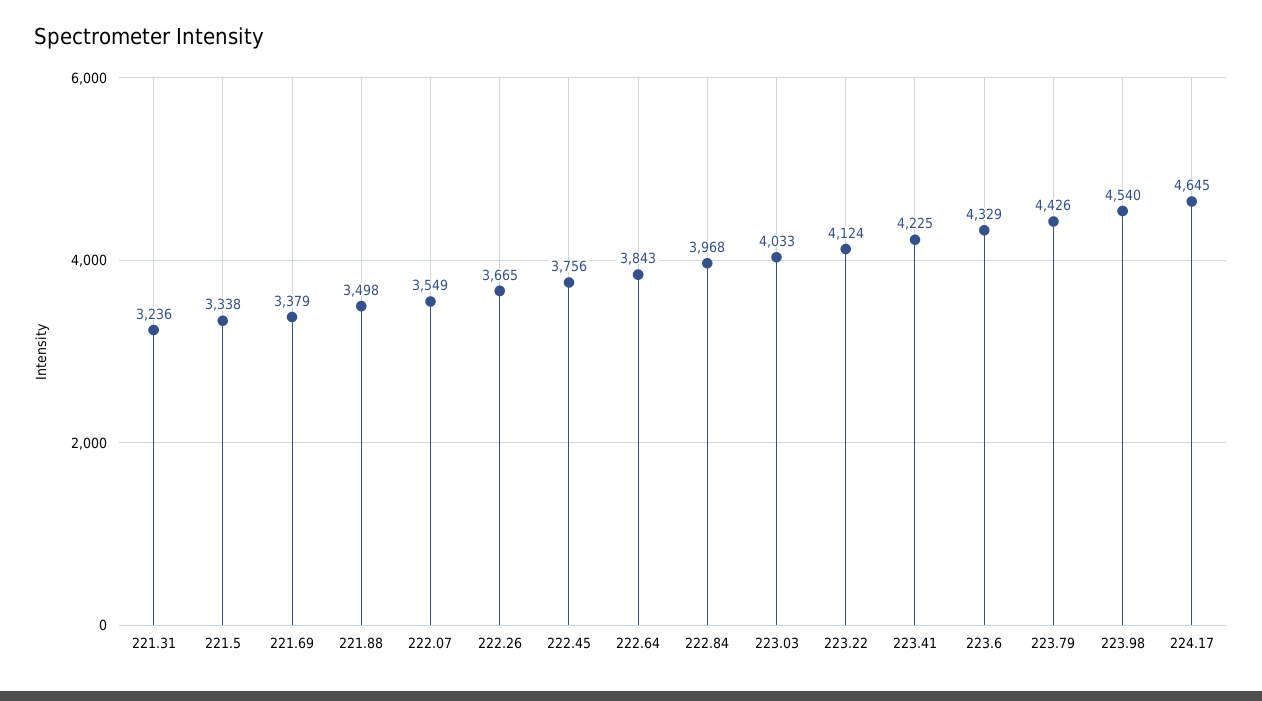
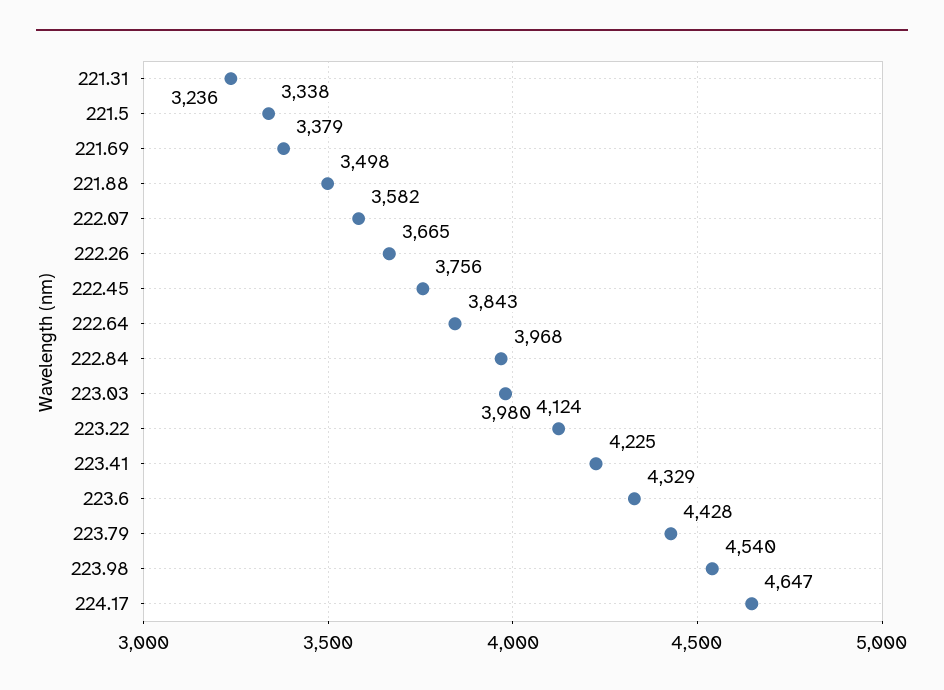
222.07: 3549 -> 3582
223.03: 4033 -> 3980
223.79: 4426 -> 4428
224.17: 4645 -> 4647

